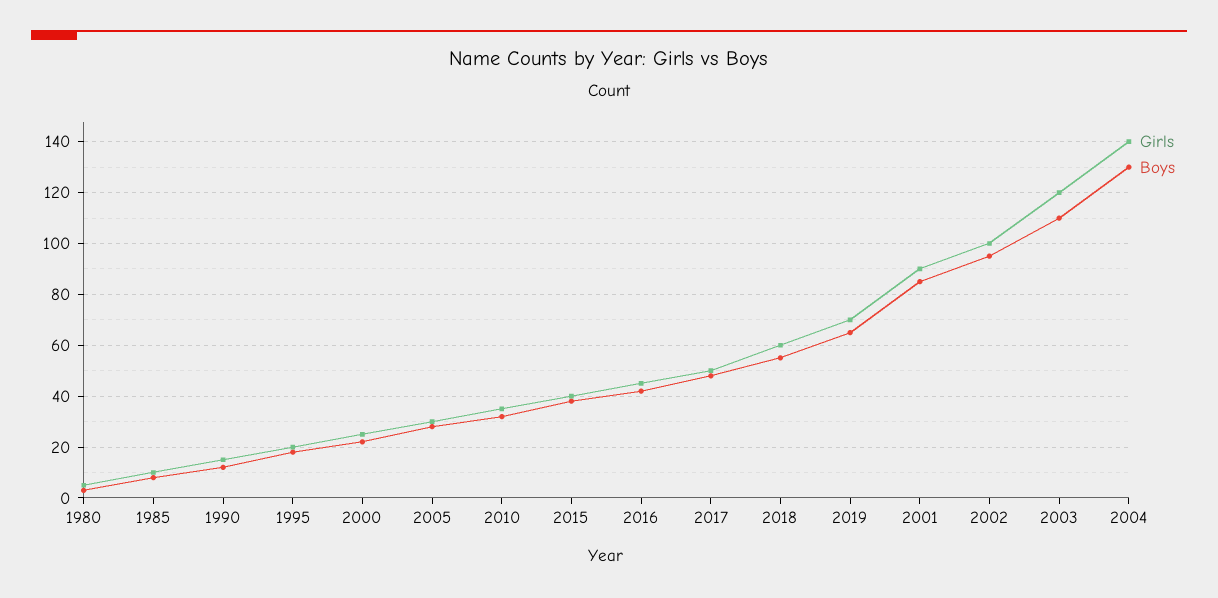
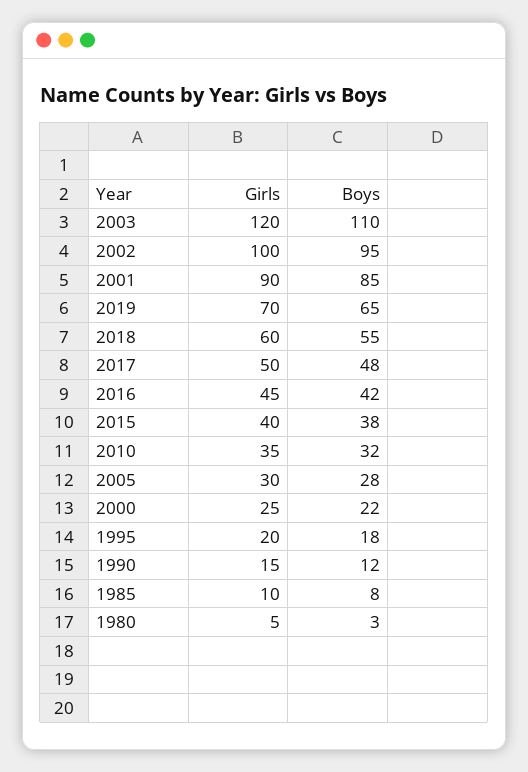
Girls, 2004: 140 -> none
Boys, 2004: 130 -> none

